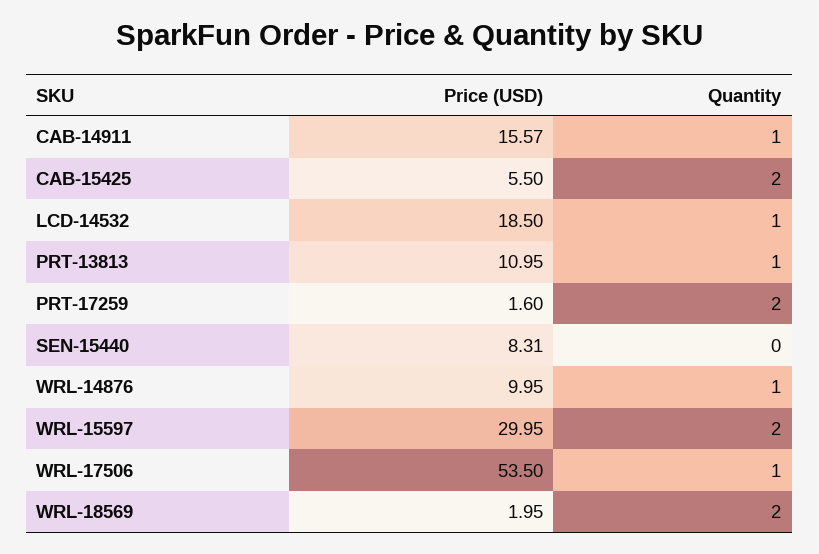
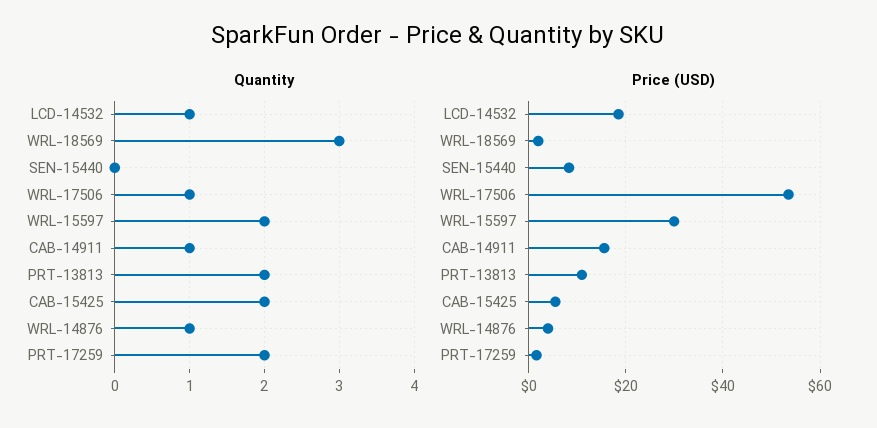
Quantity, PRT-13813: 1 -> 2
Price (USD), WRL-14876: 9.95 -> 4
Quantity, WRL-18569: 2 -> 3

